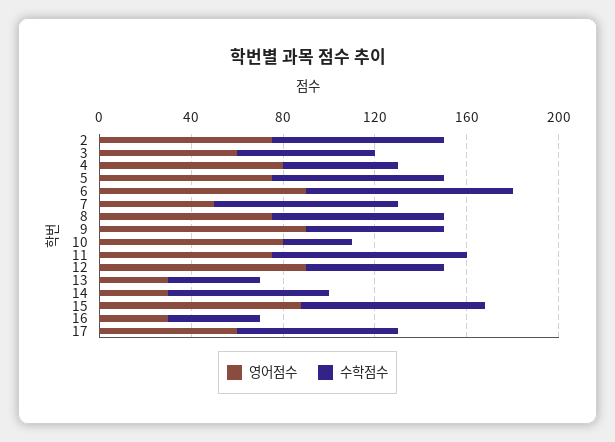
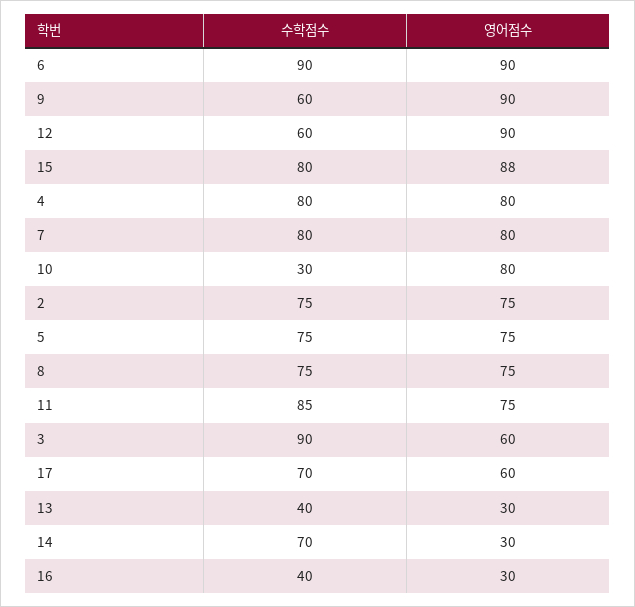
수학점수, 3: 60 -> 90
수학점수, 4: 50 -> 80
영어점수, 7: 50 -> 80

